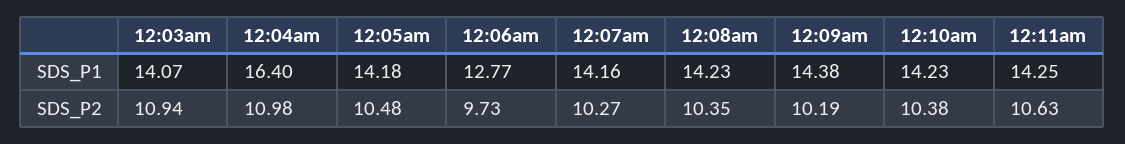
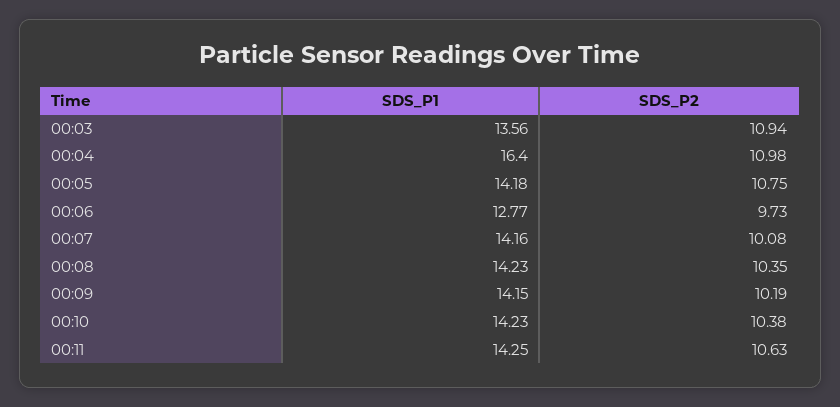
12:03am, SDS_P1: 14.07 -> 13.56
12:09am, SDS_P1: 14.38 -> 14.15
12:05am, SDS_P2: 10.48 -> 10.75
12:07am, SDS_P2: 10.27 -> 10.08

